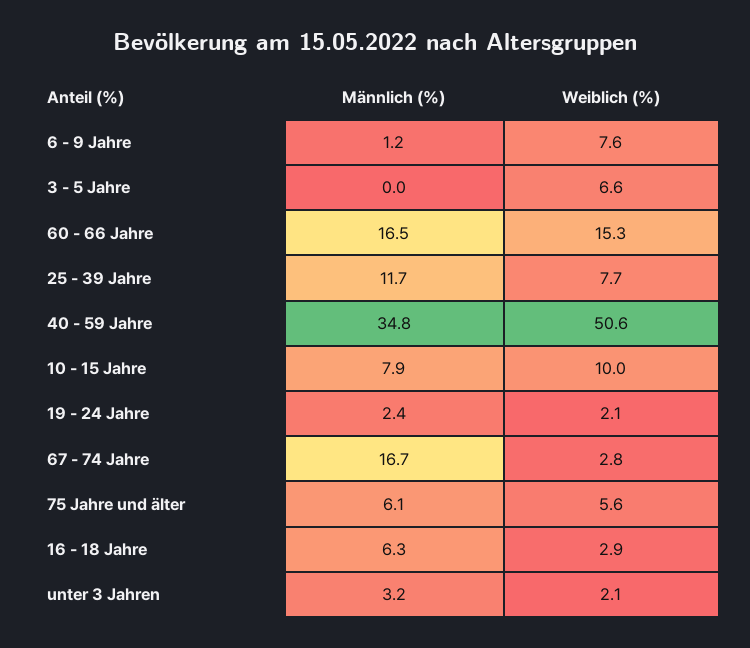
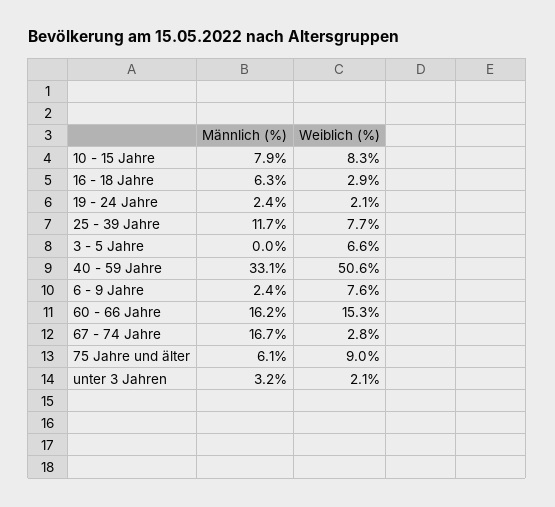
Männlich (%), 6 - 9 Jahre: 1.2 -> 2.4
Männlich (%), 60 - 66 Jahre: 16.5 -> 16.2
Männlich (%), 40 - 59 Jahre: 34.8 -> 33.1
Weiblich (%), 10 - 15 Jahre: 10 -> 8.3
Weiblich (%), 75 Jahre und älter: 5.6 -> 9

